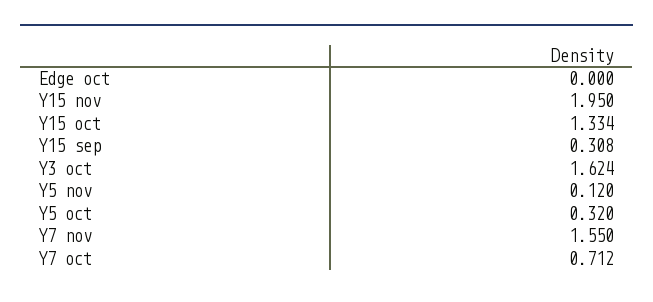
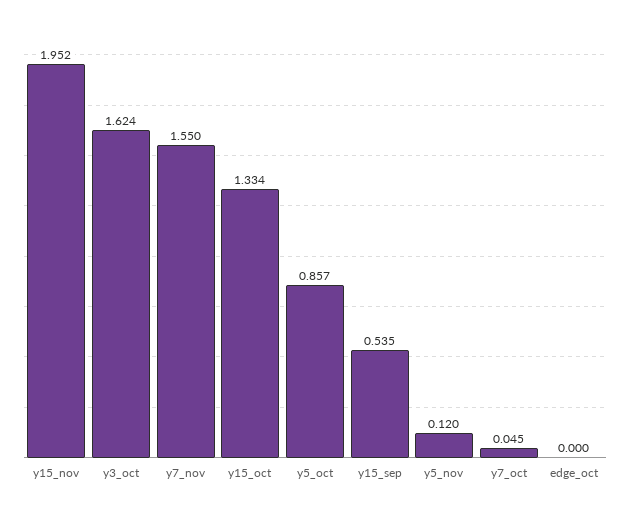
Y15 nov: 1.95 -> 1.952
Y15 sep: 0.308 -> 0.535
Y5 oct: 0.32 -> 0.857
Y7 oct: 0.712 -> 0.045

